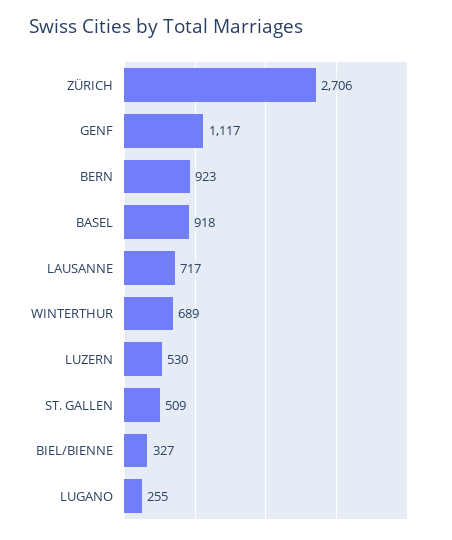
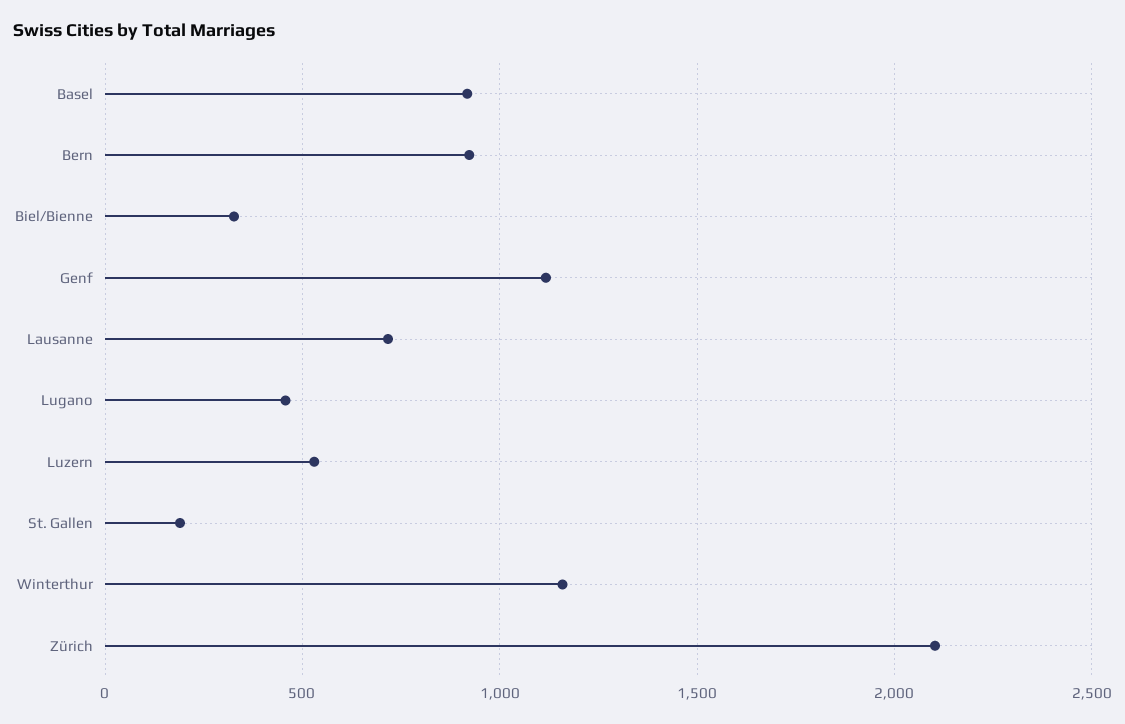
ZÜRICH: 2706 -> 2100
WINTERTHUR: 689 -> 1150
ST. GALLEN: 509 -> 200
LUGANO: 255 -> 450

